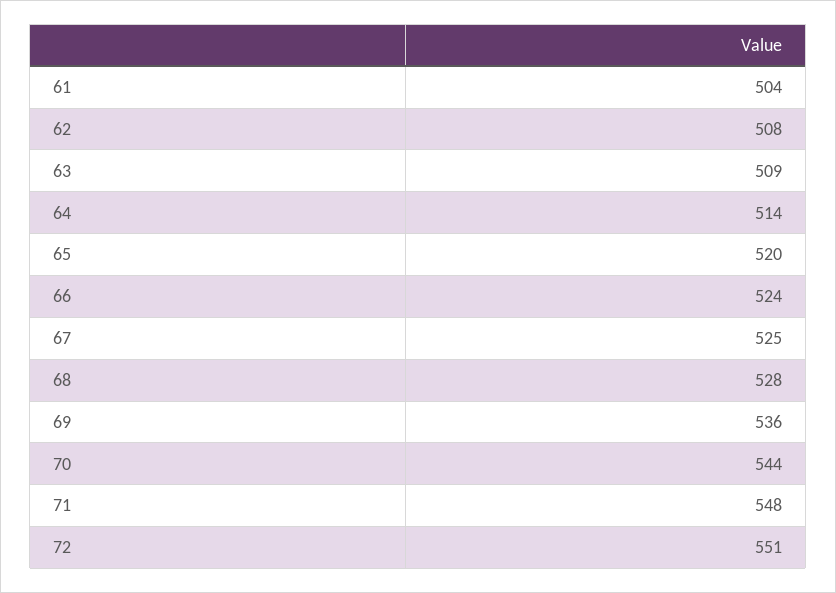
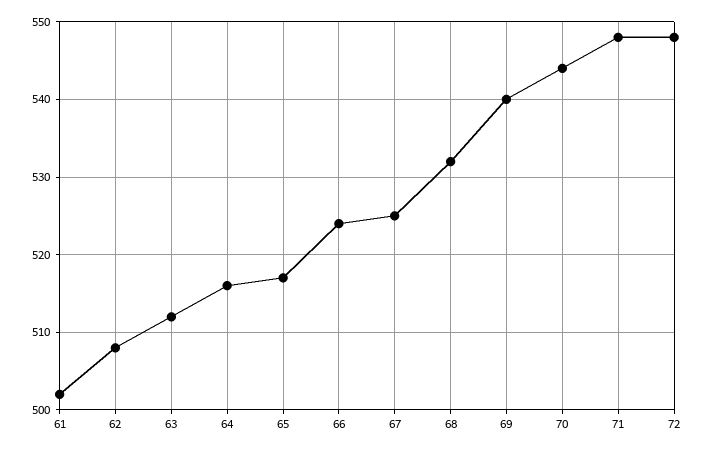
61: 504 -> 502
63: 509 -> 512
64: 514 -> 516
65: 520 -> 517
68: 528 -> 532
69: 536 -> 540
72: 551 -> 548

